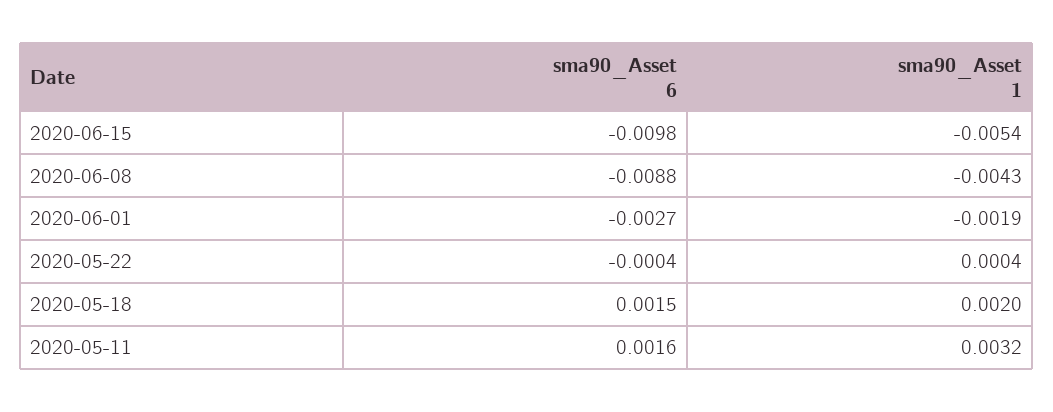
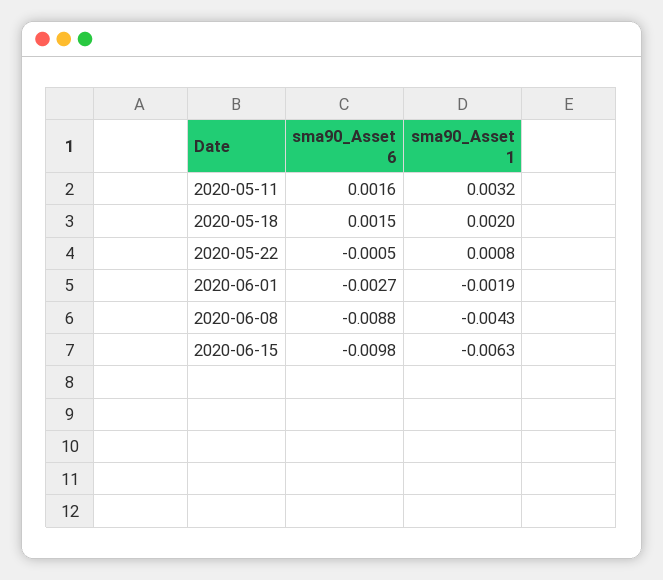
sma90_Asset 1, 2020-06-15: -0.0054 -> -0.0063
sma90_Asset 6, 2020-05-22: -0.0004 -> -0.0005
sma90_Asset 1, 2020-05-22: 0.0004 -> 0.0008

